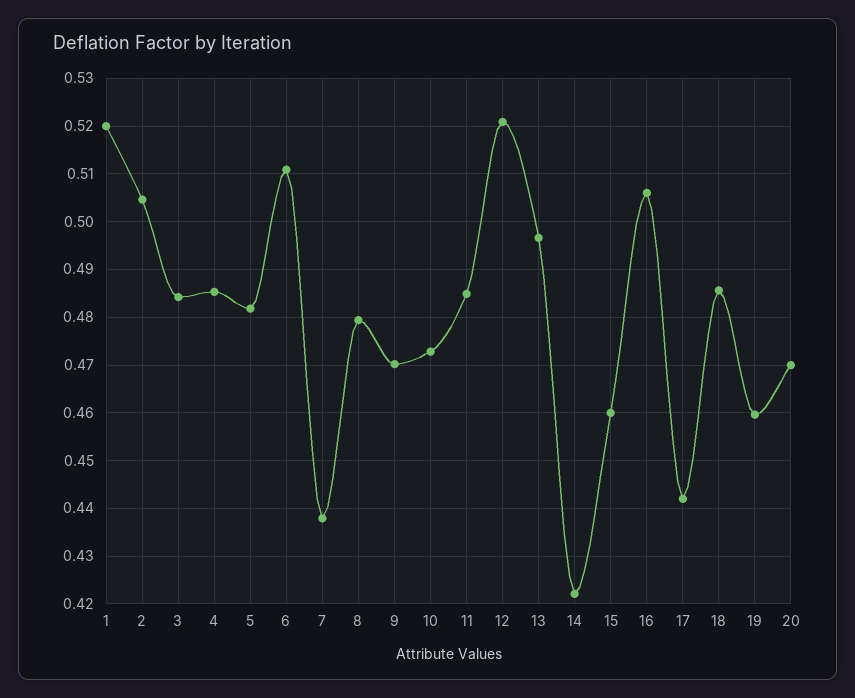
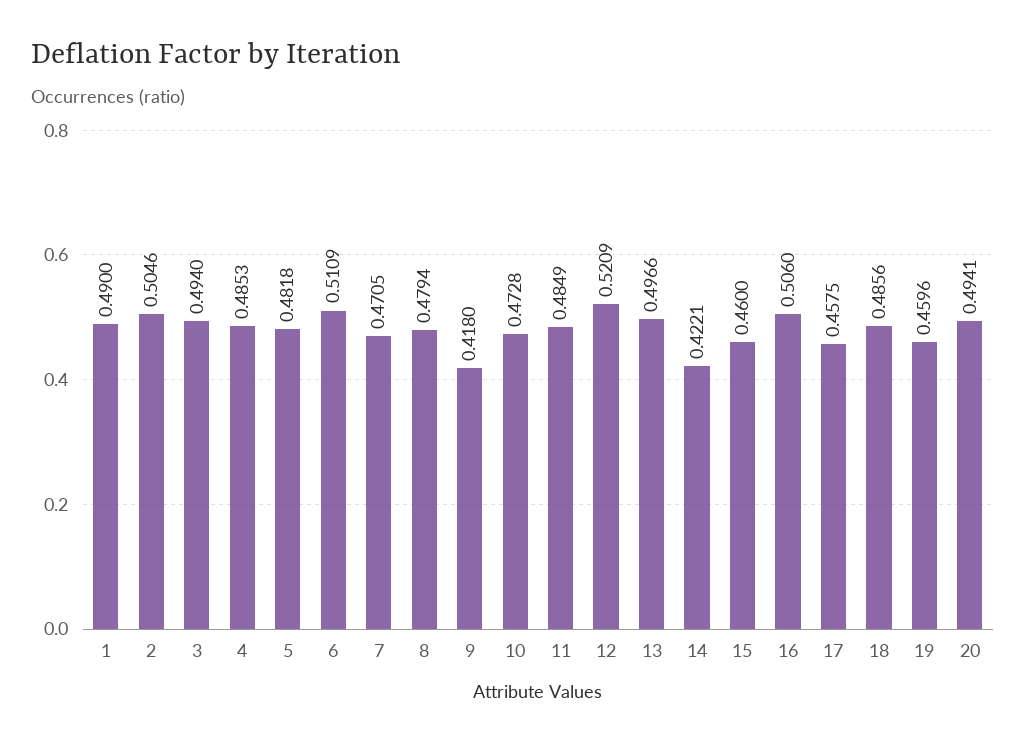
1: 0.52 -> 0.49
3: 0.484 -> 0.494
7: 0.438 -> 0.4705
9: 0.47 -> 0.418
17: 0.442 -> 0.4575
20: 0.47 -> 0.4941

